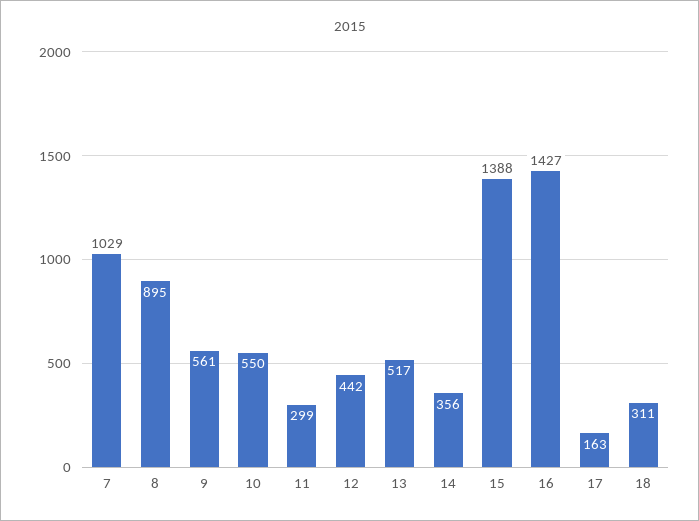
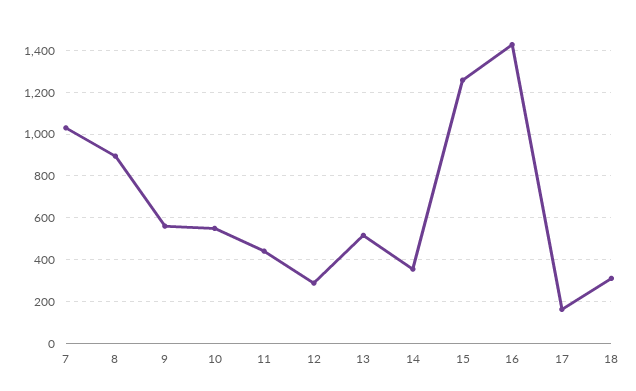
11: 299 -> 450
12: 442 -> 300
15: 1388 -> 1250

